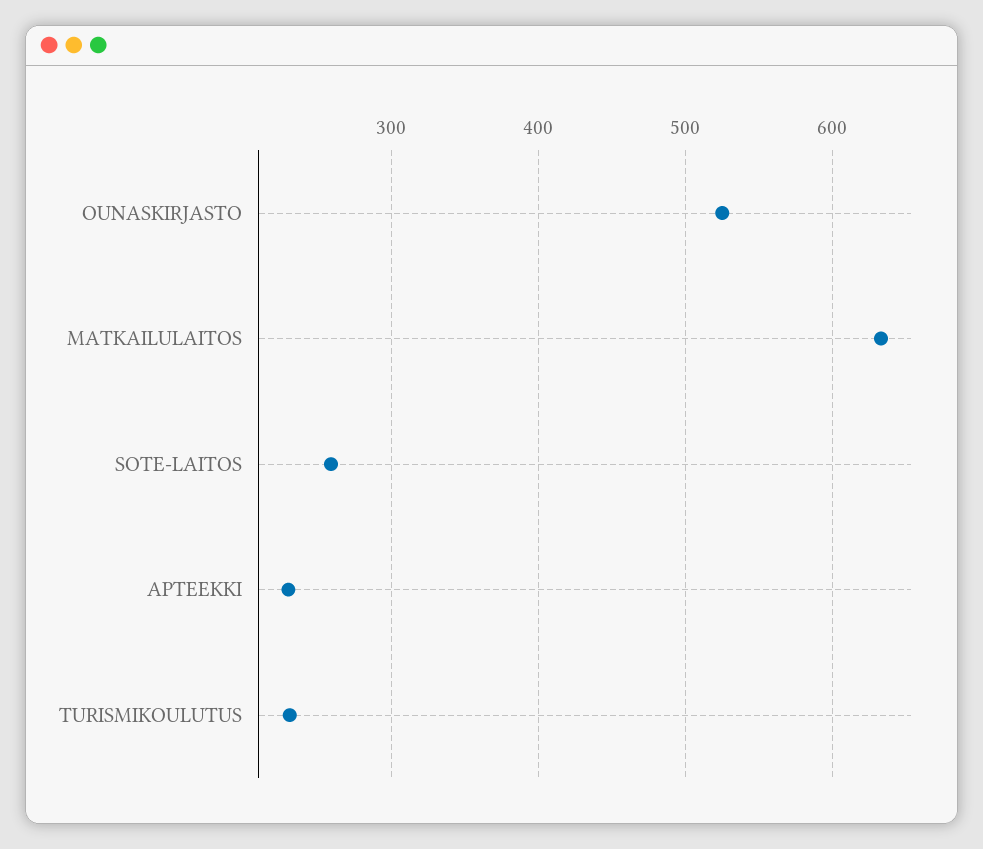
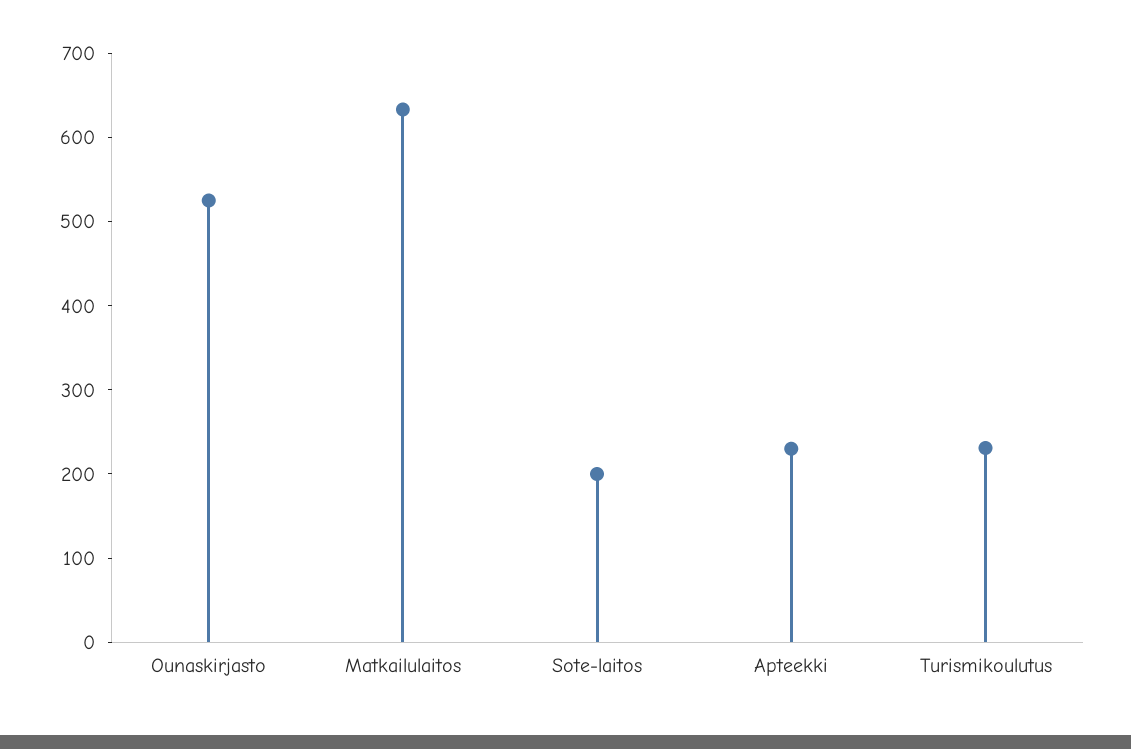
SOTE-LAITOS: 260 -> 200

